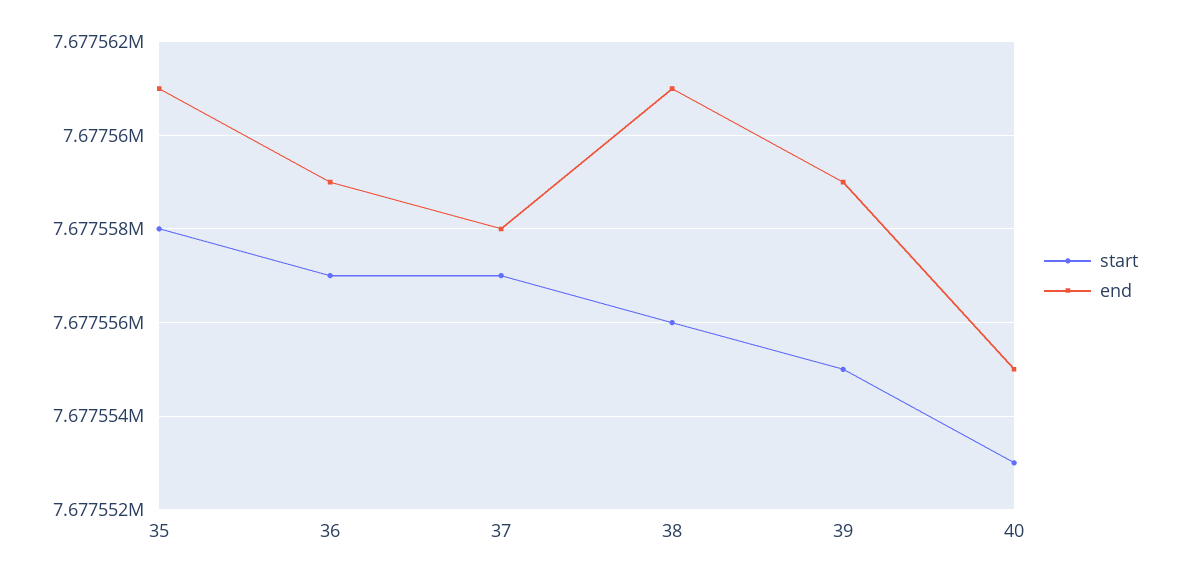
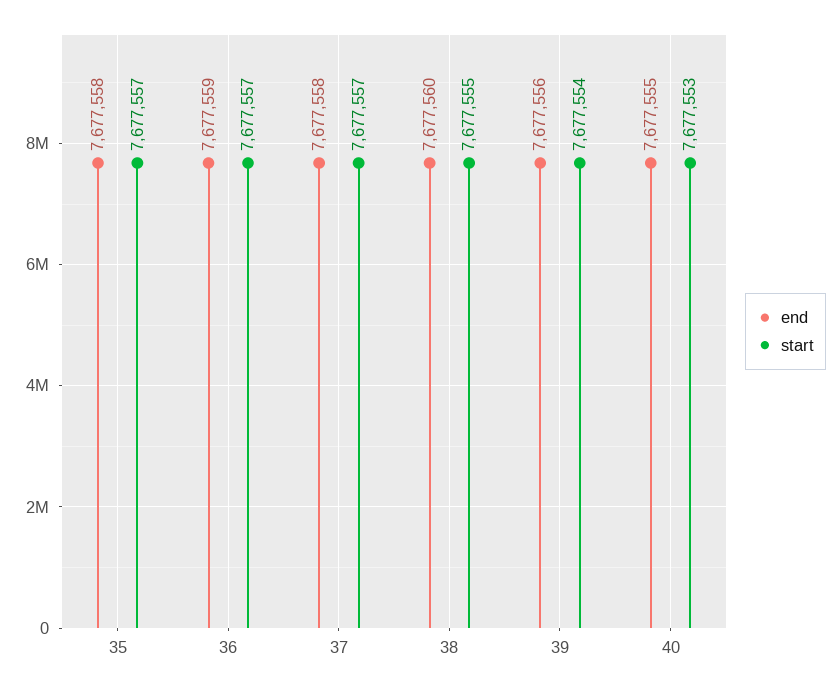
start, 35: 7677558 -> 7677557
end, 35: 7677561 -> 7677558
start, 38: 7677556 -> 7677555
end, 38: 7677561 -> 7677560
start, 39: 7677555 -> 7677554
end, 39: 7677559 -> 7677556

